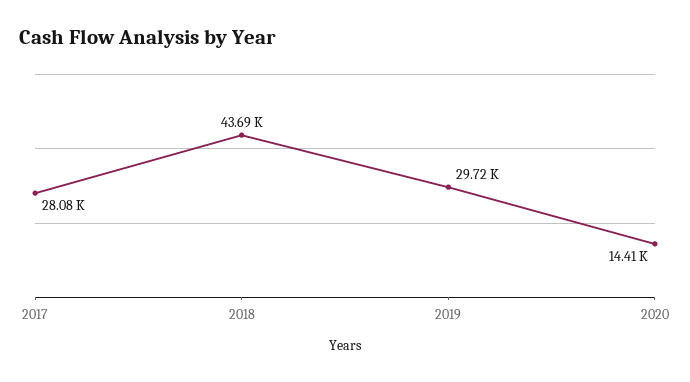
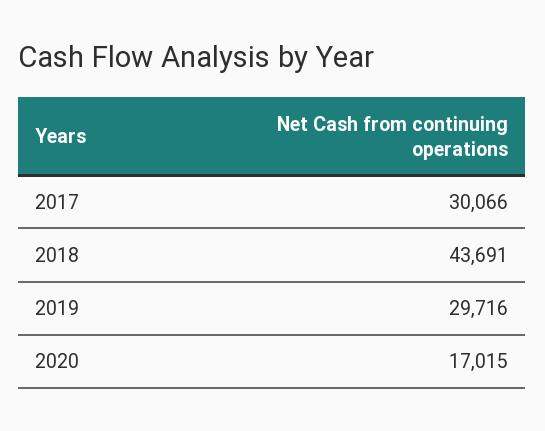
2017: 28080 -> 30066
2020: 14410 -> 17015

